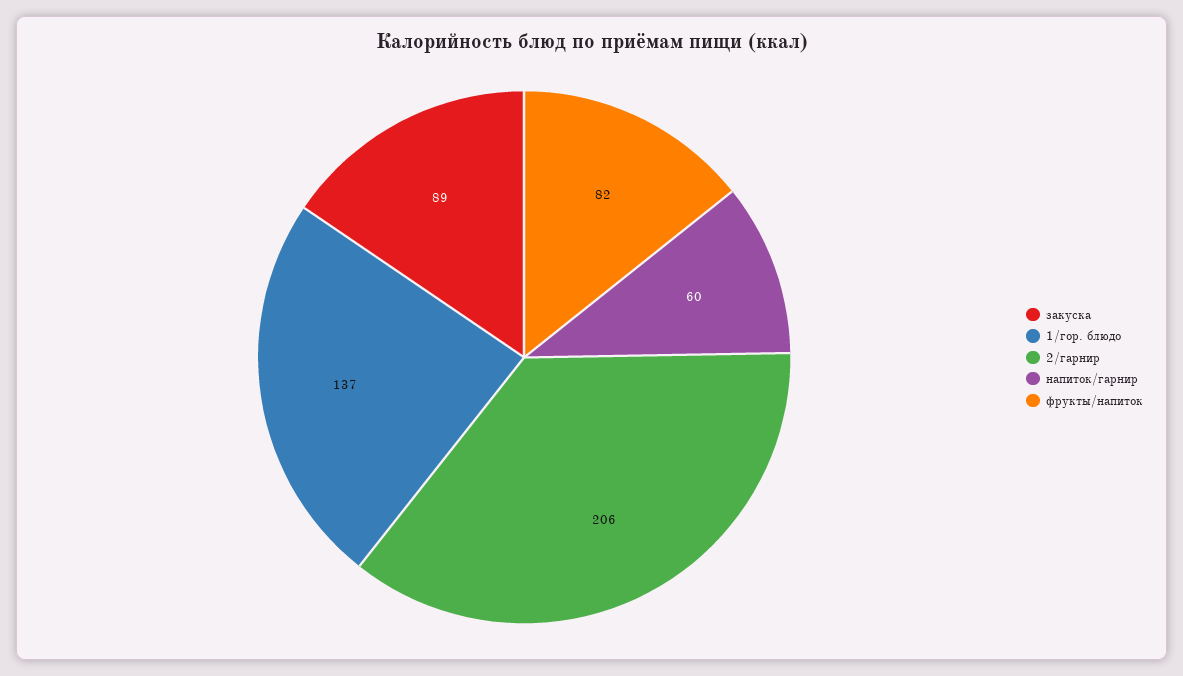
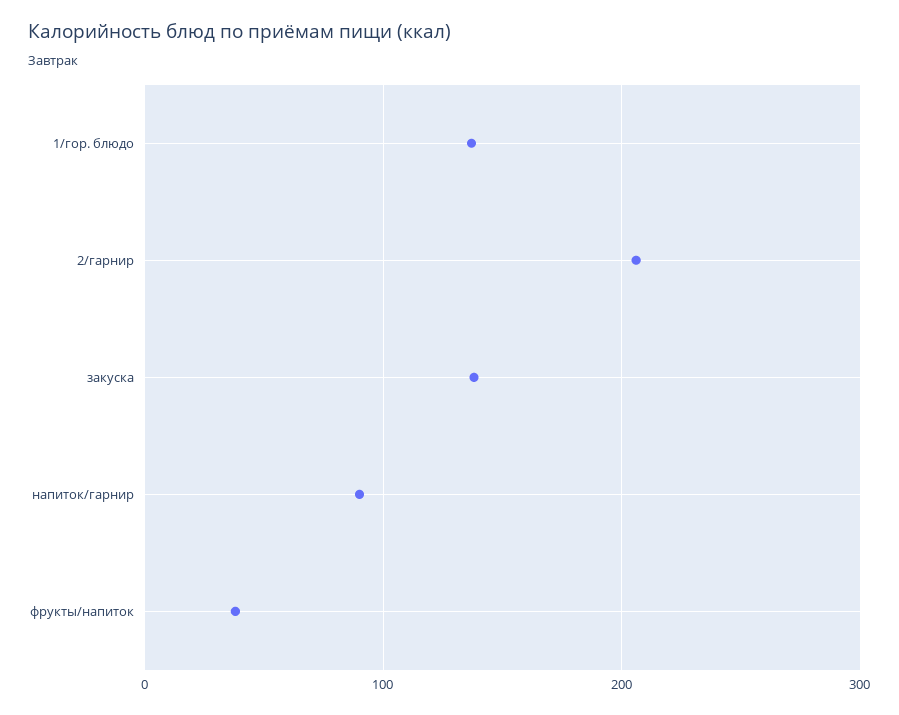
закуска: 89 -> 140
напиток/гарнир: 60 -> 90
фрукты/напиток: 82 -> 40

